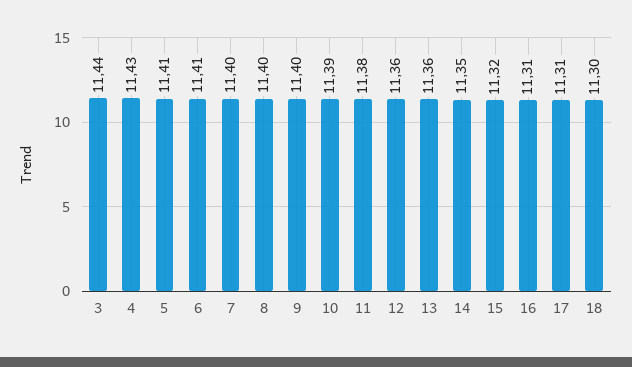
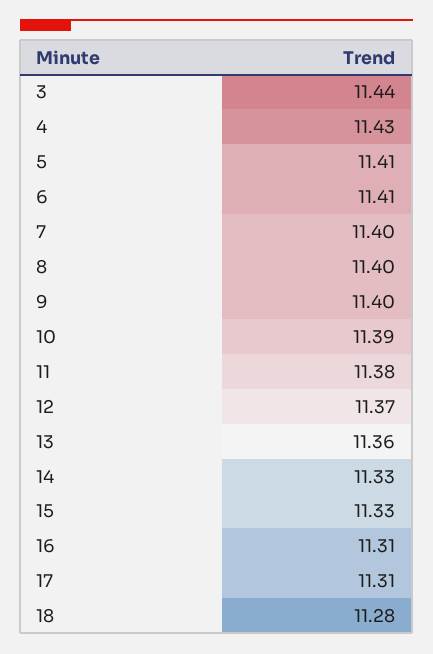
12: 11.36 -> 11.37
14: 11.35 -> 11.33
15: 11.32 -> 11.33
18: 11.3 -> 11.28

